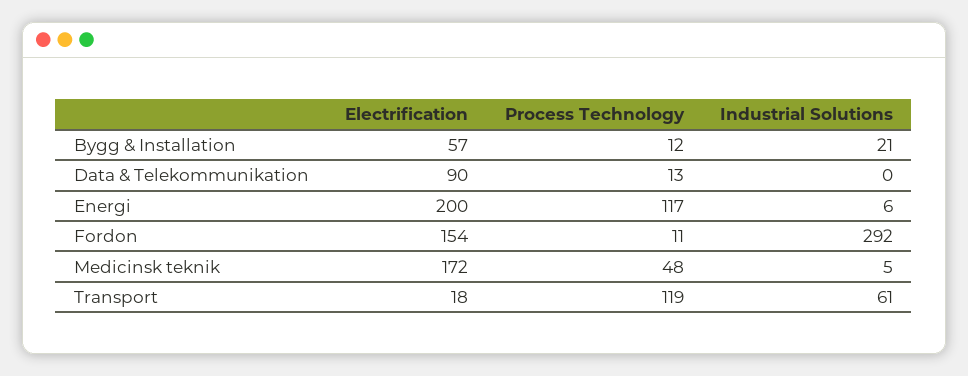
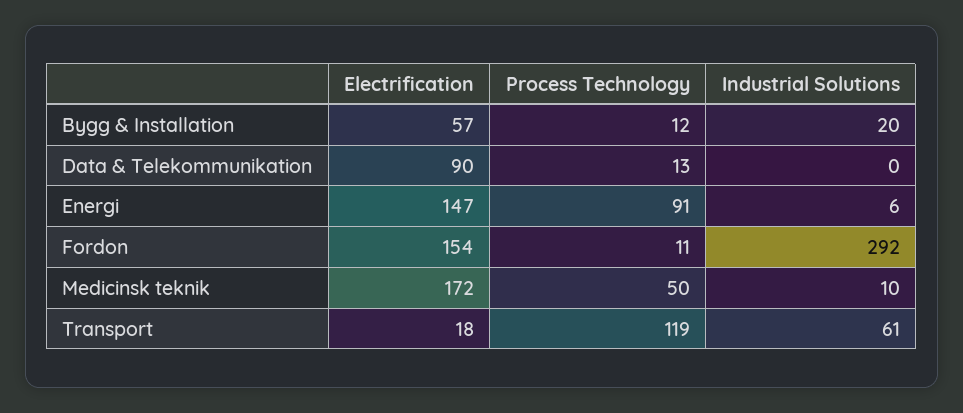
Industrial Solutions, Bygg & Installation: 21 -> 20
Electrification, Energi: 200 -> 147
Process Technology, Energi: 117 -> 91
Process Technology, Medicinsk teknik: 48 -> 50
Industrial Solutions, Medicinsk teknik: 5 -> 10

